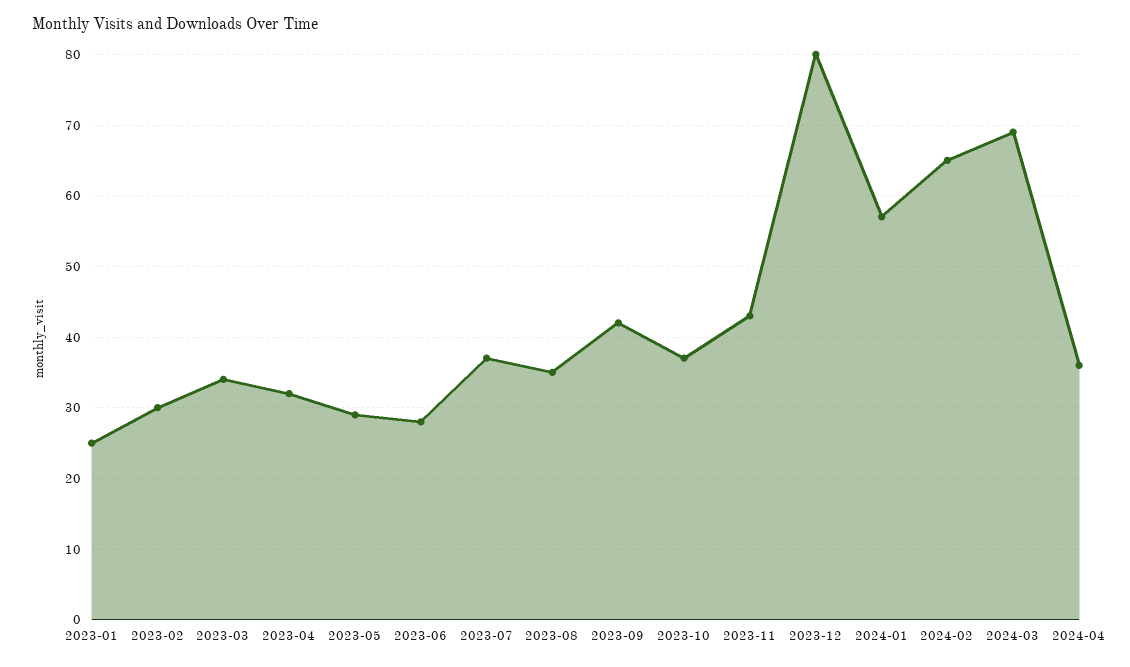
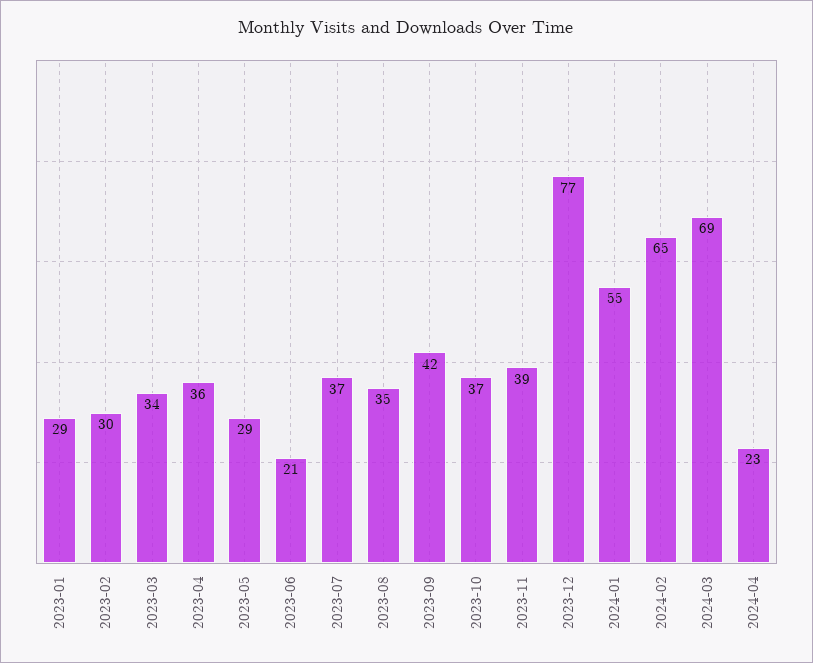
2023-01: 25 -> 29
2023-04: 32 -> 36
2023-06: 28 -> 21
2023-11: 43 -> 39
2023-12: 80 -> 77
2024-01: 57 -> 55
2024-04: 36 -> 23

